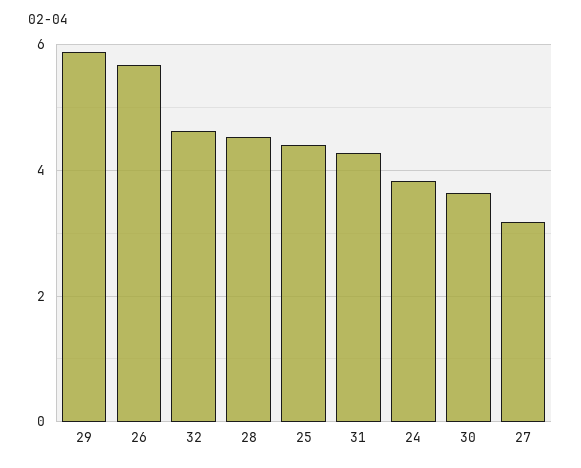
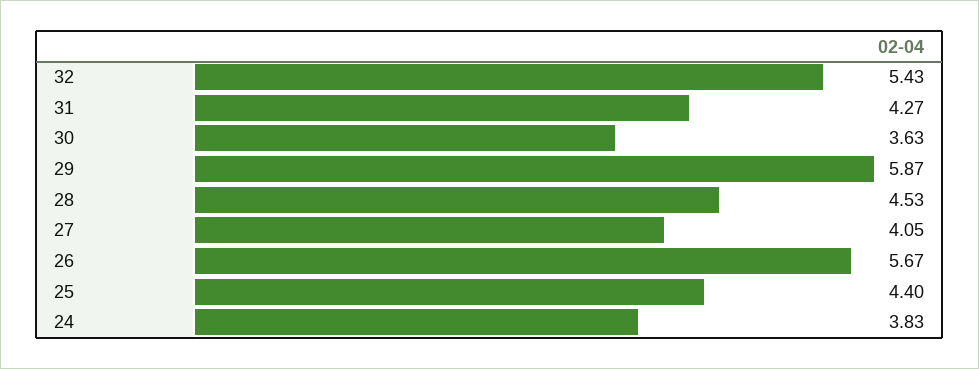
32: 4.6 -> 5.43
27: 3.2 -> 4.05

